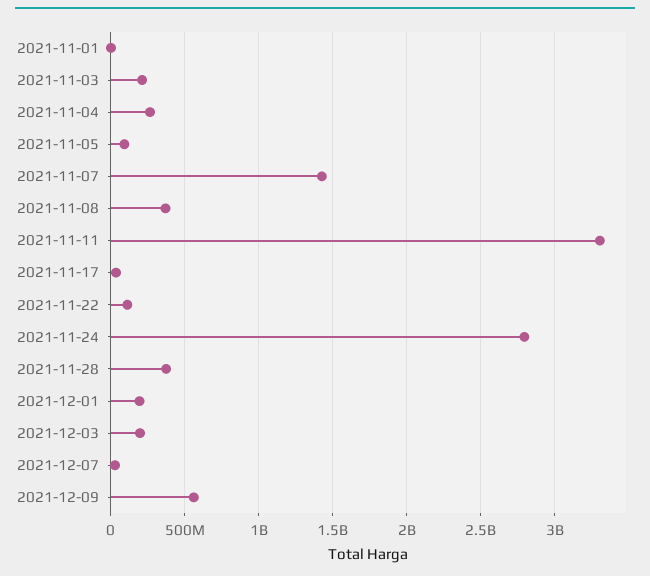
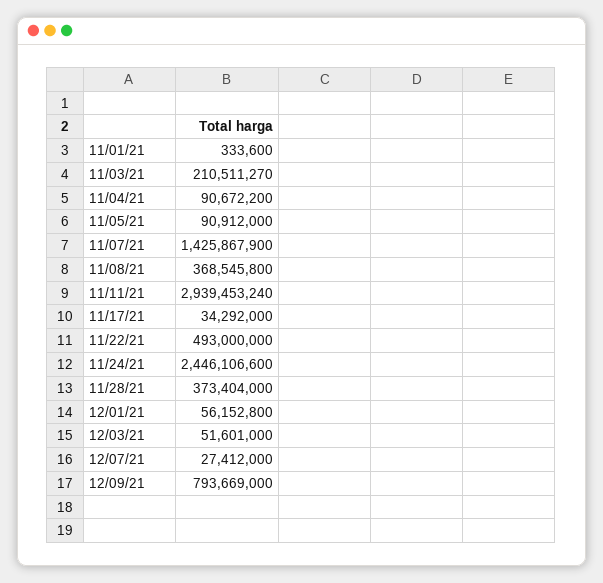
2021-11-04: 250000000 -> 90672200
2021-11-11: 3300000000 -> 2939453240
2021-11-22: 100000000 -> 493000000
2021-11-24: 2800000000 -> 2446106600
2021-12-01: 200000000 -> 56152800
2021-12-03: 200000000 -> 51601000
2021-12-09: 550000000 -> 793669000

